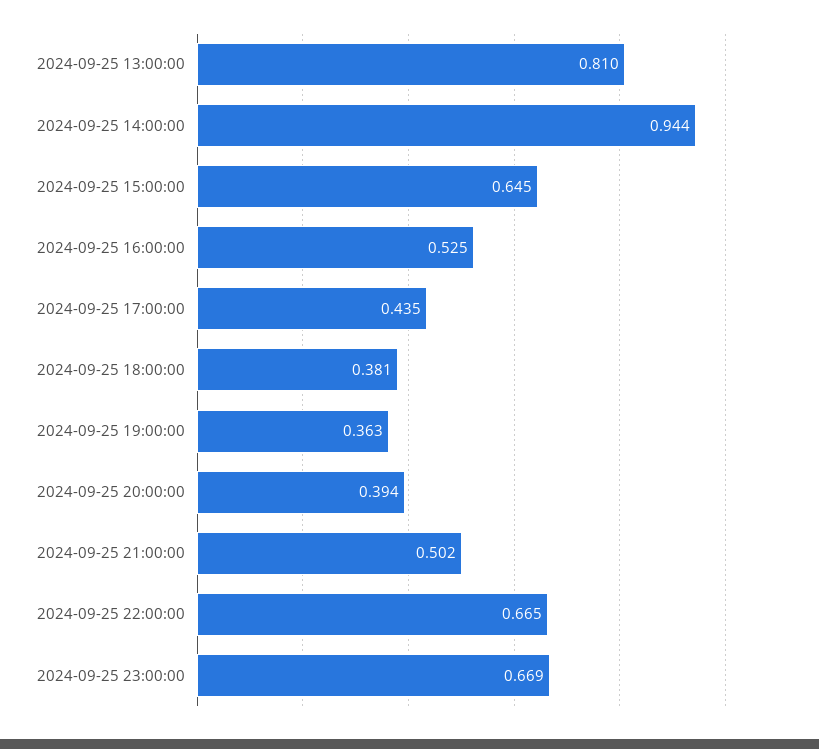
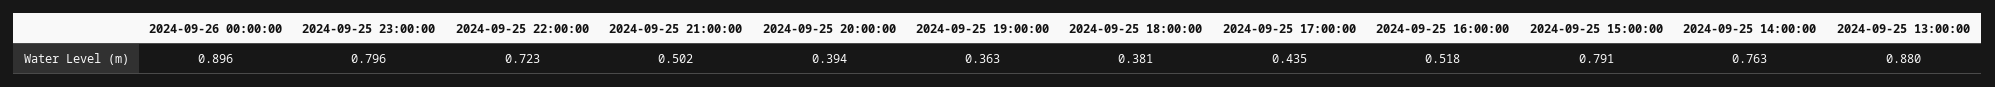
2024-09-25 13:00:00: 0.81 -> 0.88
2024-09-25 14:00:00: 0.944 -> 0.763
2024-09-25 15:00:00: 0.645 -> 0.791
2024-09-25 16:00:00: 0.525 -> 0.518
2024-09-25 22:00:00: 0.665 -> 0.723
2024-09-25 23:00:00: 0.669 -> 0.796
2024-09-26 00:00:00: none -> 0.896

